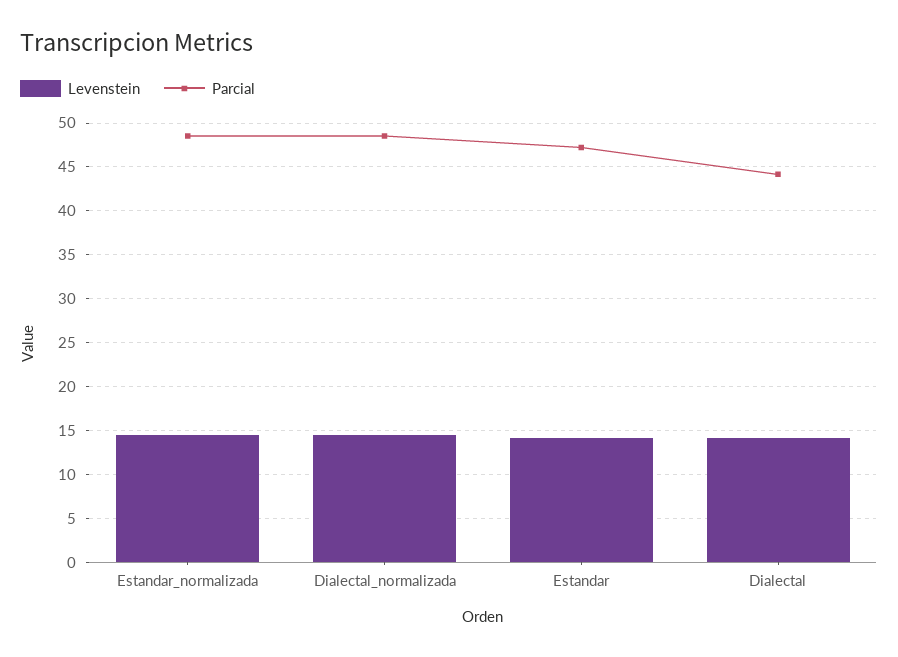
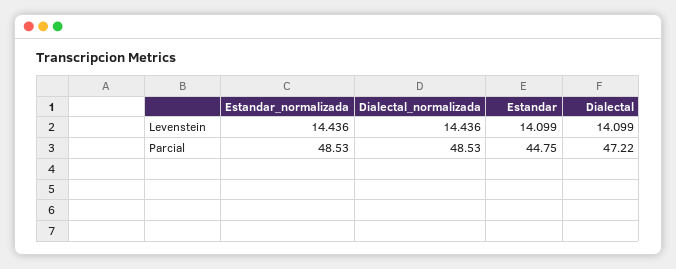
Parcial, Estandar: 47 -> 44.75
Parcial, Dialectal: 44 -> 47.22

